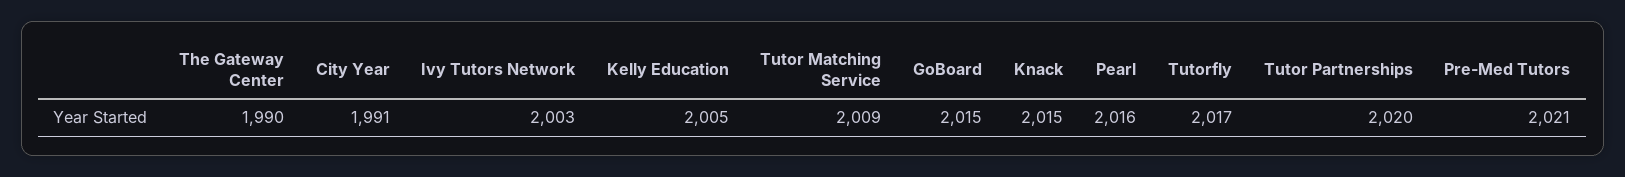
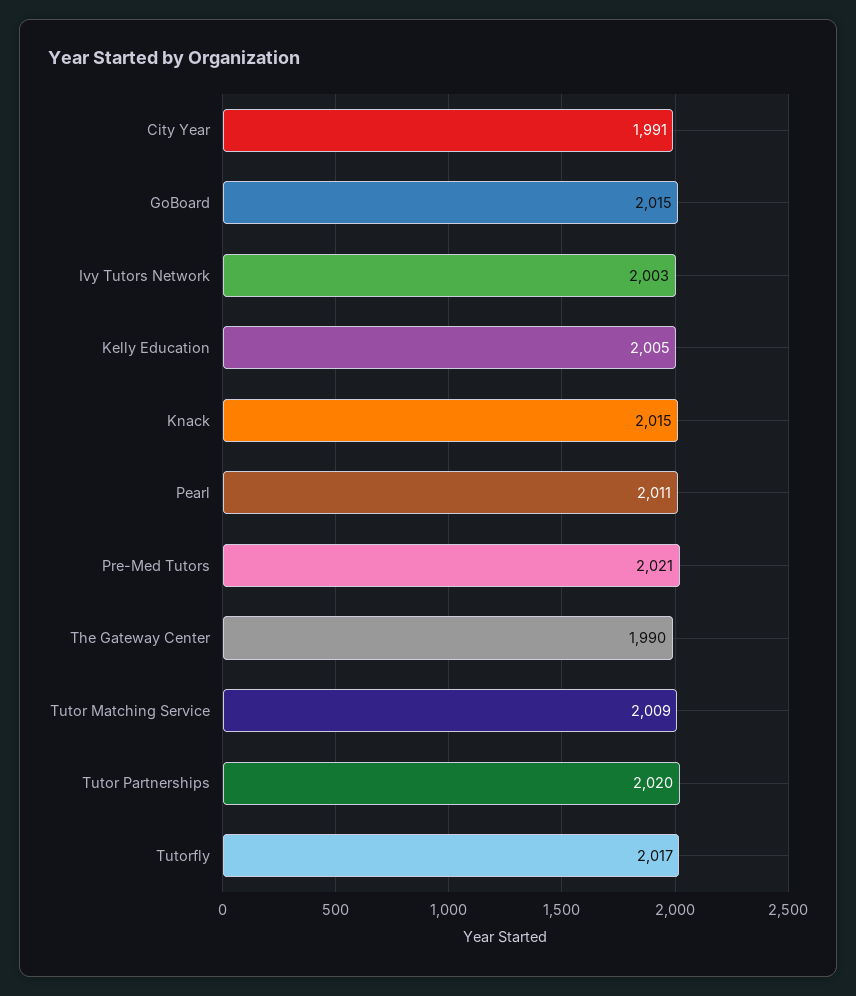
Pearl: 2016 -> 2011

